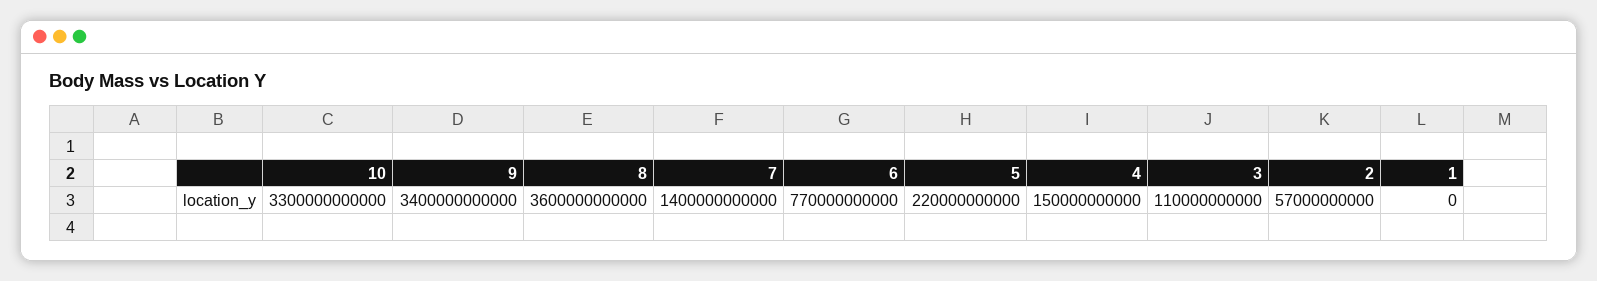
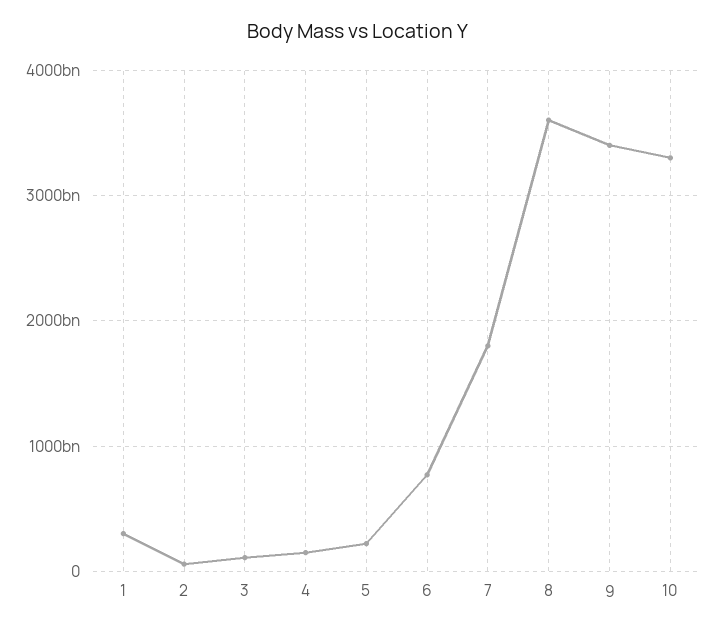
7: 1400000000000 -> 1800000000000
1: 0 -> 300000000000

